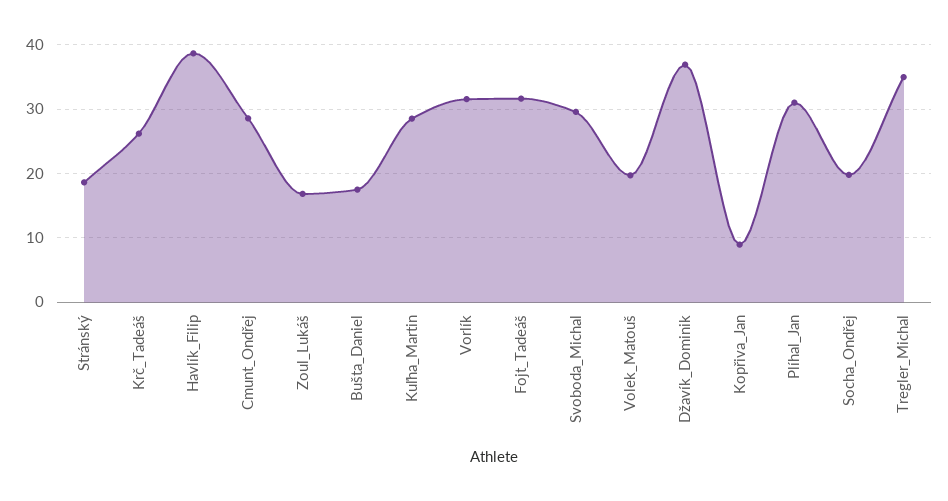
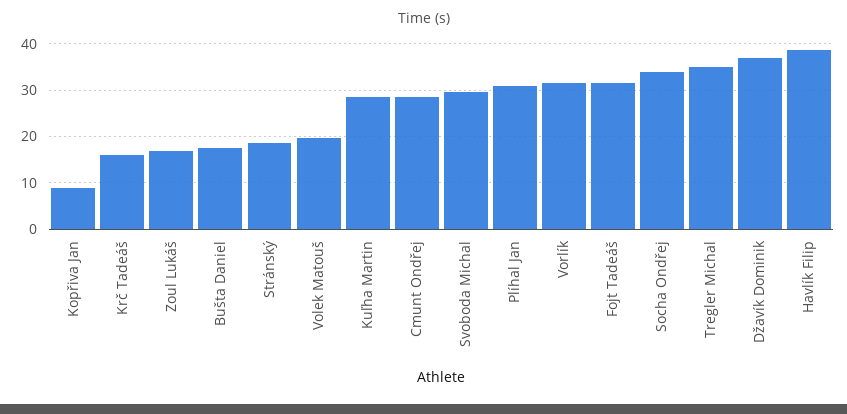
Krč_Tadeáš: 26 -> 16
Socha_Ondřej: 20 -> 34

